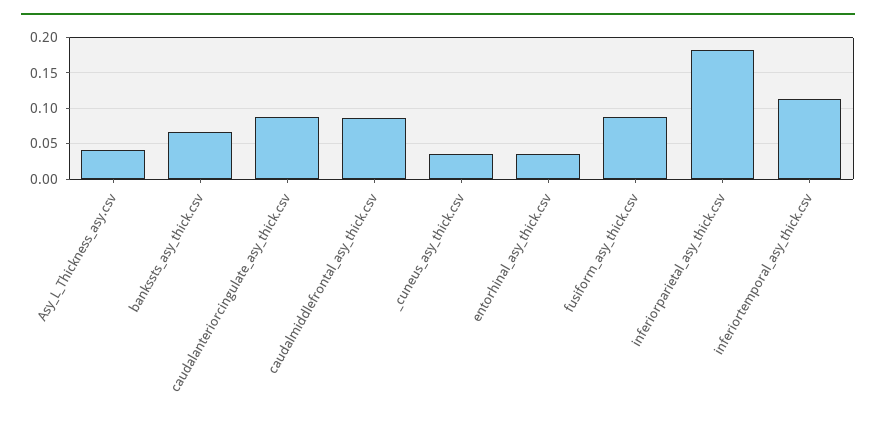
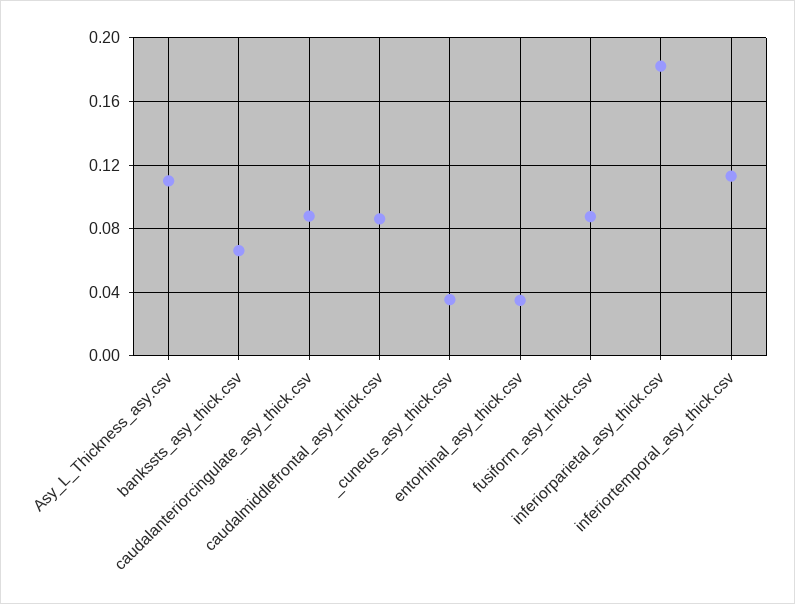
Asy_L_Thickness_asy.csv: 0.04 -> 0.11

